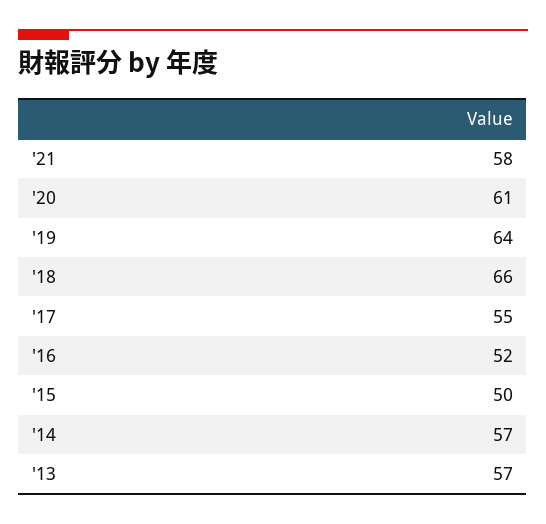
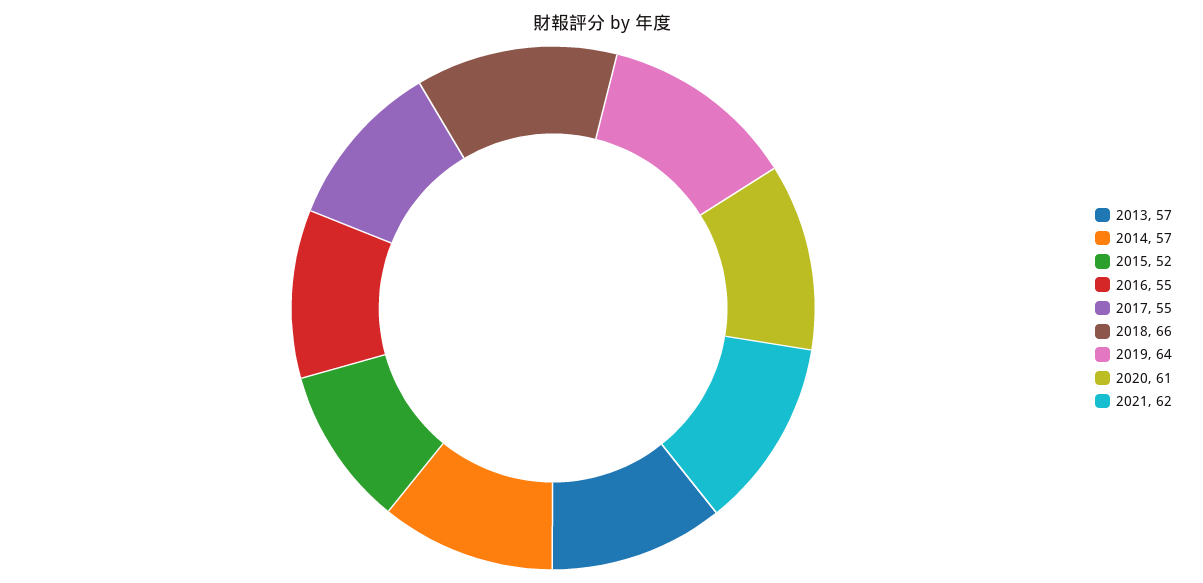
'21: 58 -> 62
'16: 52 -> 55
'15: 50 -> 52

